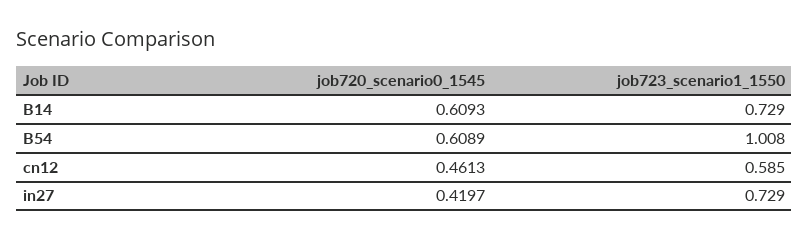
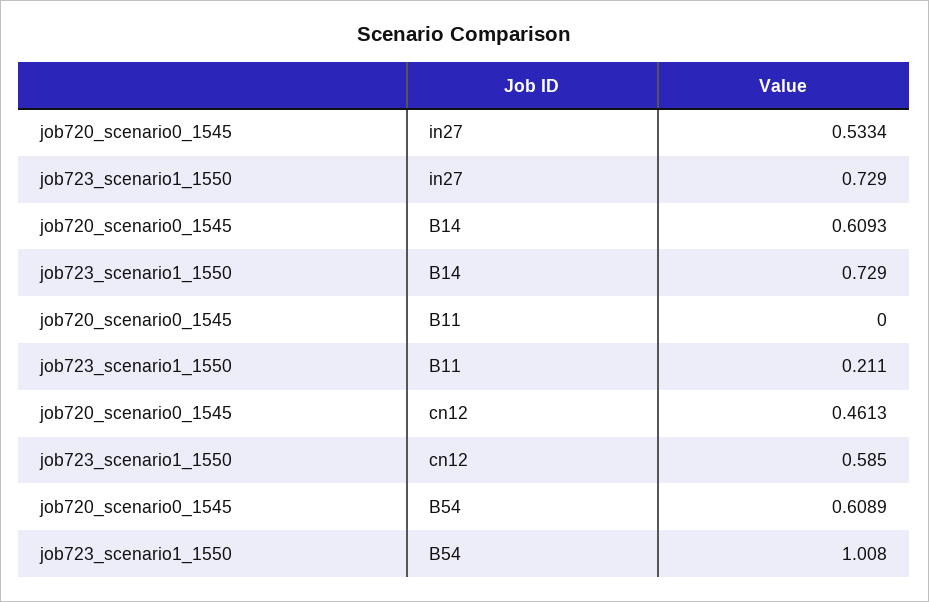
job720_scenario0_1545, in27: 0.4197 -> 0.5334
job720_scenario0_1545, B11: none -> 0
job723_scenario1_1550, B11: none -> 0.211

